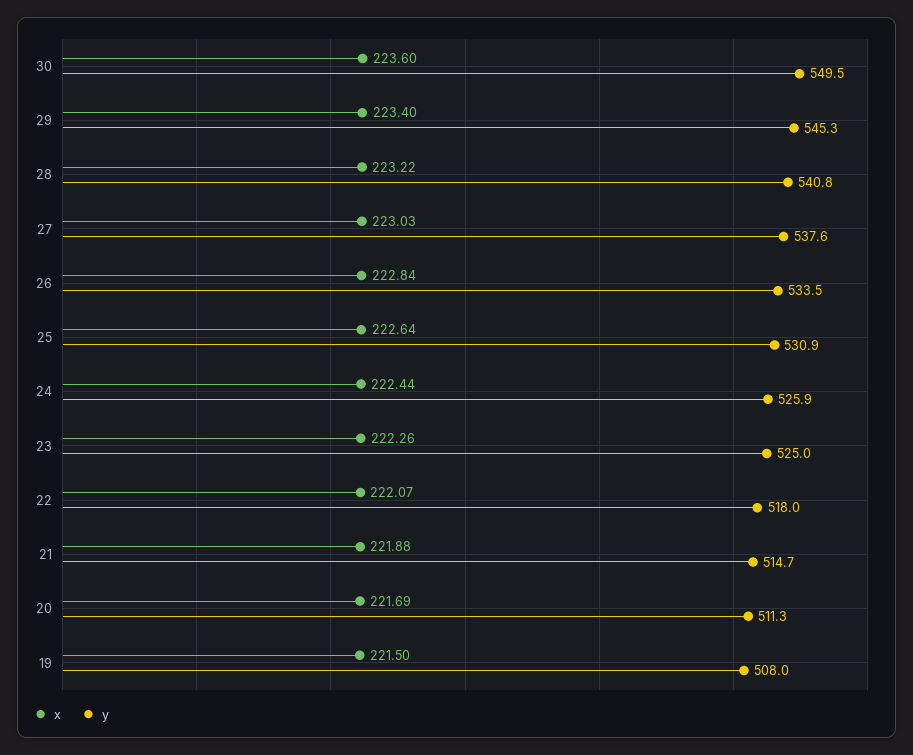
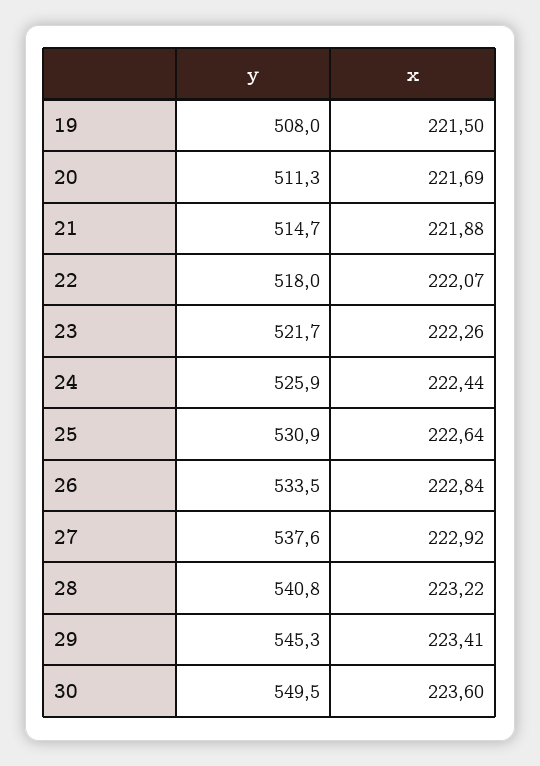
x, 29: 223.4 -> 223.41
x, 27: 223.03 -> 222.92
y, 23: 525 -> 521.7

